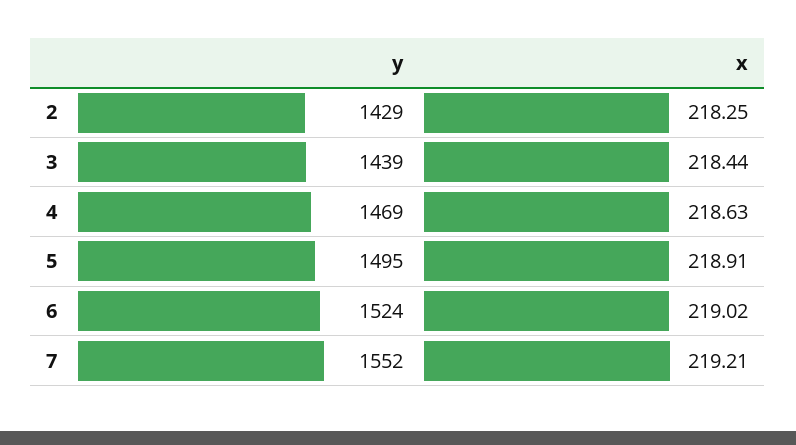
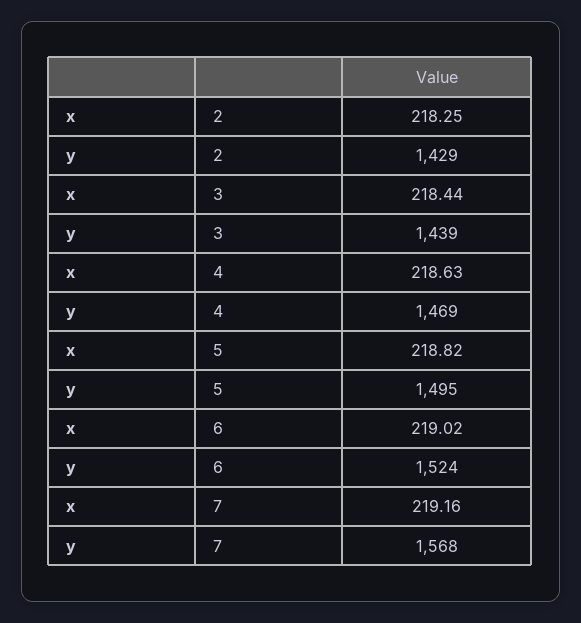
x, 5: 218.91 -> 218.82
y, 7: 1552 -> 1568
x, 7: 219.21 -> 219.16

